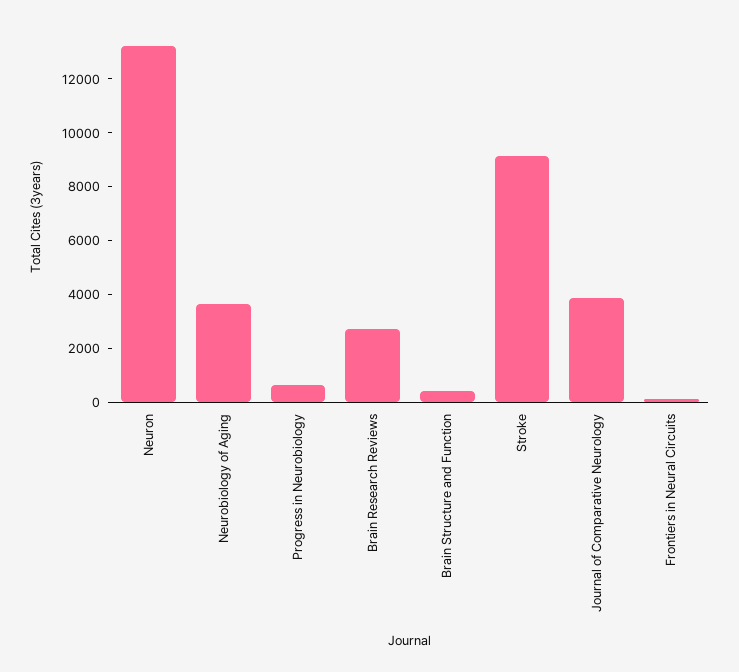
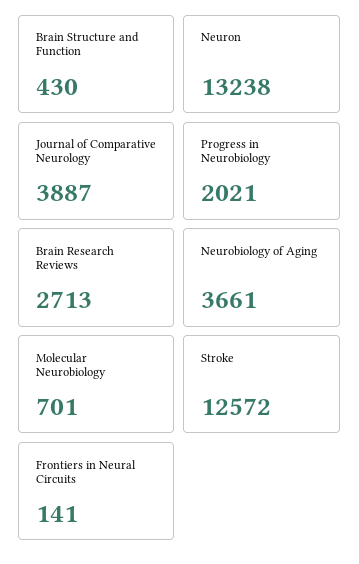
Progress in Neurobiology: 500 -> 2021
Stroke: 9000 -> 12572
Molecular Neurobiology: none -> 701

